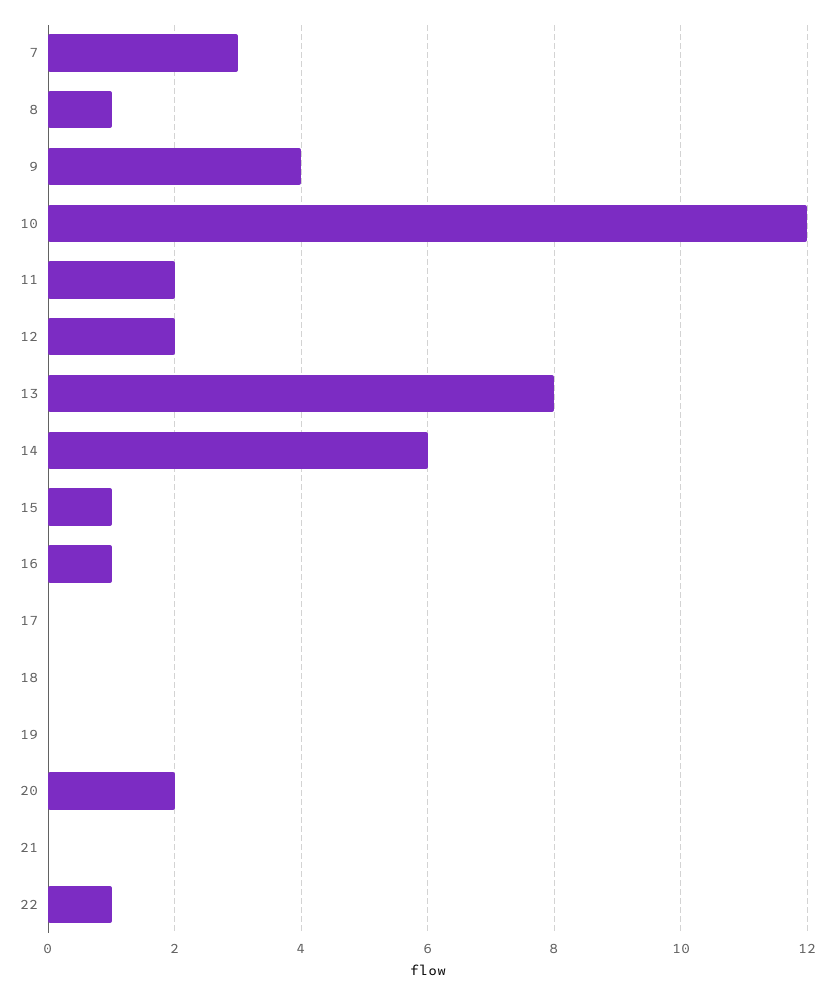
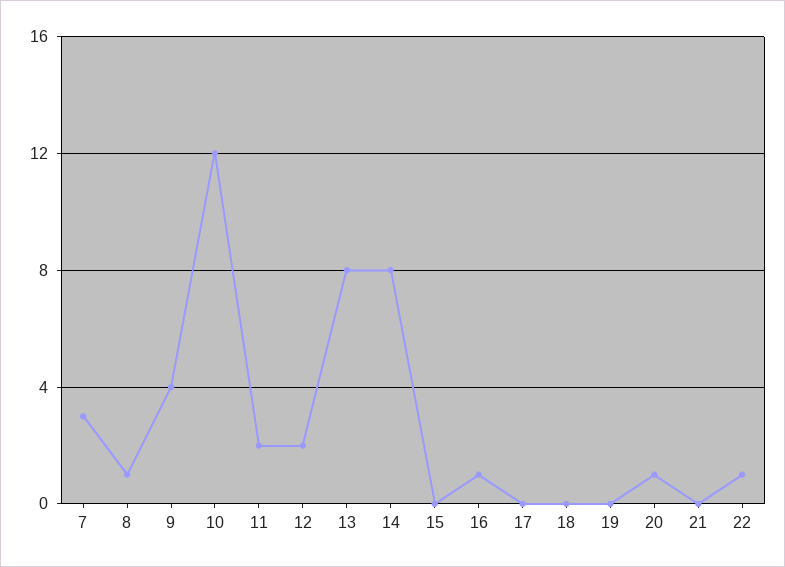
14: 6 -> 8
15: 1 -> 0
20: 2 -> 1

